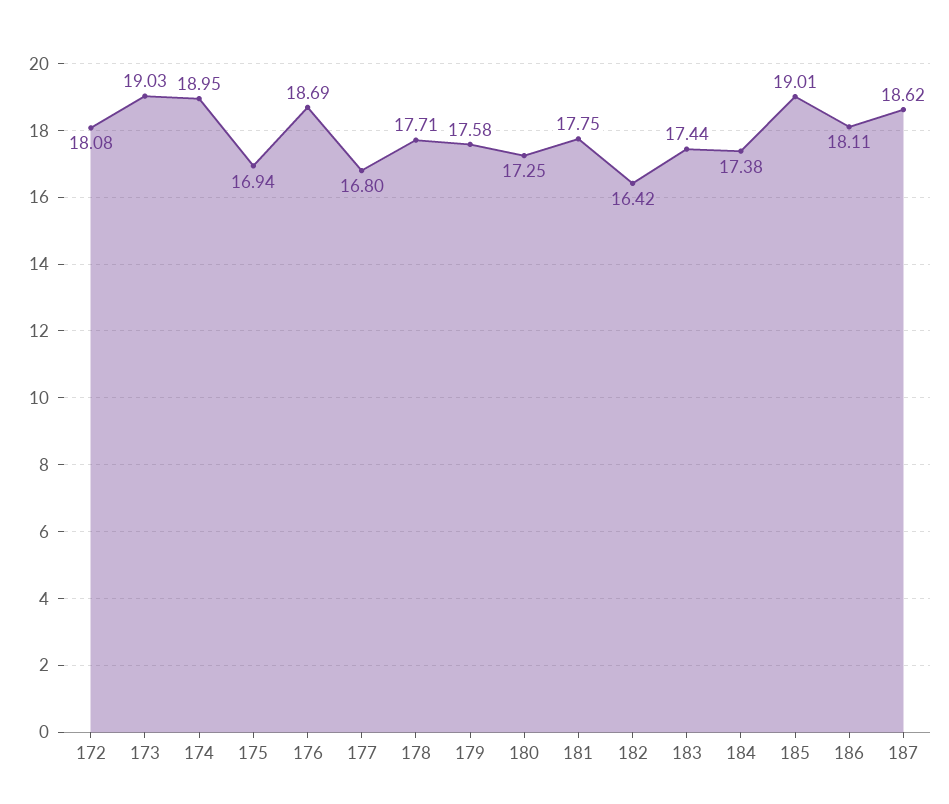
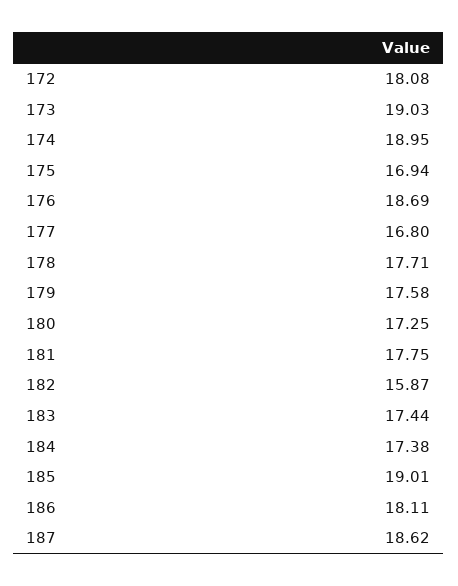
182: 16.42 -> 15.87

